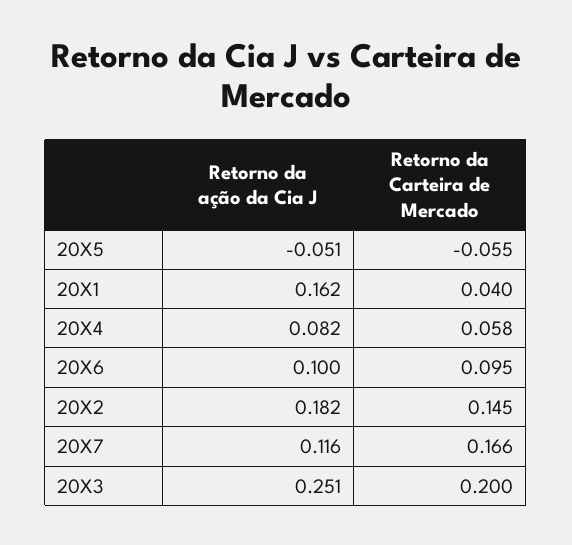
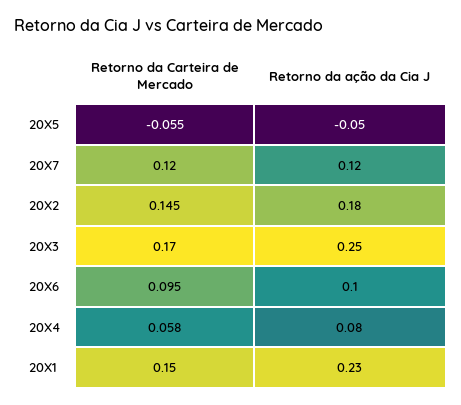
Retorno da ação da Cia J, 20X1: 0.162 -> 0.23
Retorno da Carteira de Mercado, 20X1: 0.04 -> 0.15
Retorno da Carteira de Mercado, 20X7: 0.166 -> 0.12
Retorno da Carteira de Mercado, 20X3: 0.2 -> 0.17

